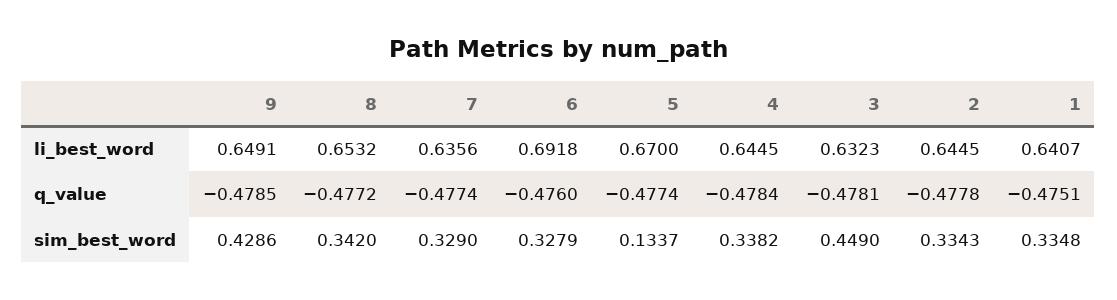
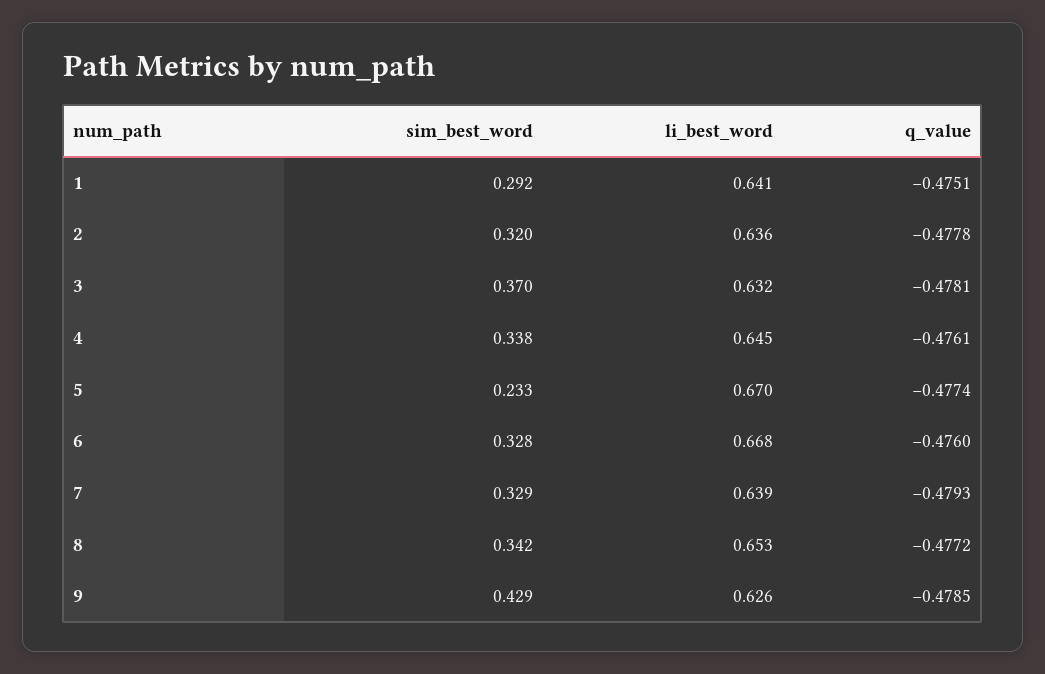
9, li_best_word: 0.6491 -> 0.626
7, li_best_word: 0.6356 -> 0.639
6, li_best_word: 0.6918 -> 0.668
2, li_best_word: 0.6445 -> 0.636
7, q_value: -0.4774 -> -0.4793
4, q_value: -0.4784 -> -0.4761
5, sim_best_word: 0.1337 -> 0.233
3, sim_best_word: 0.449 -> 0.37
2, sim_best_word: 0.3343 -> 0.32
1, sim_best_word: 0.3348 -> 0.292

